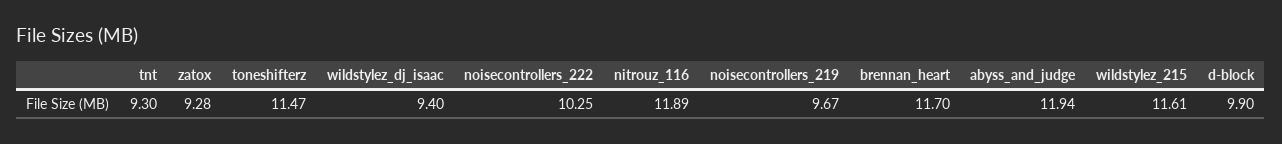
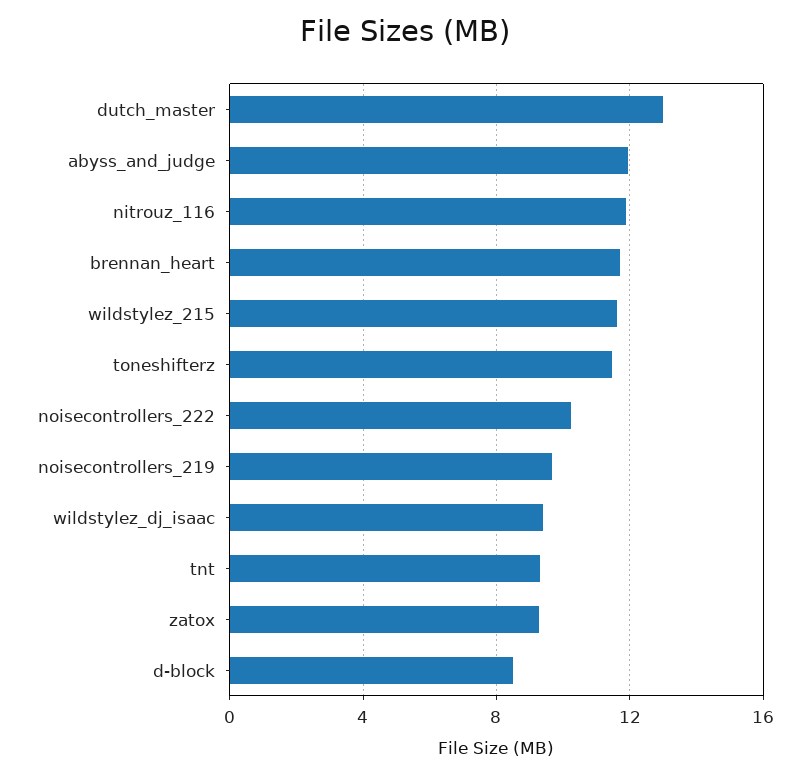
d-block: 9.9 -> 8.5
dutch_master: none -> 13

